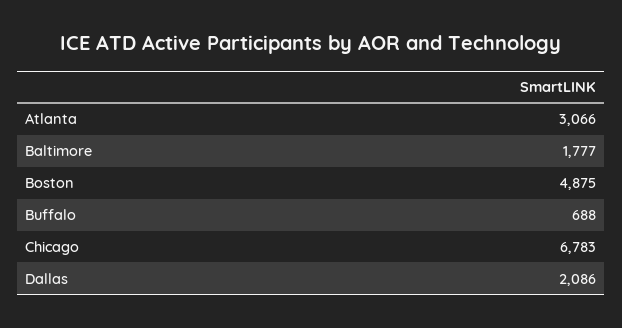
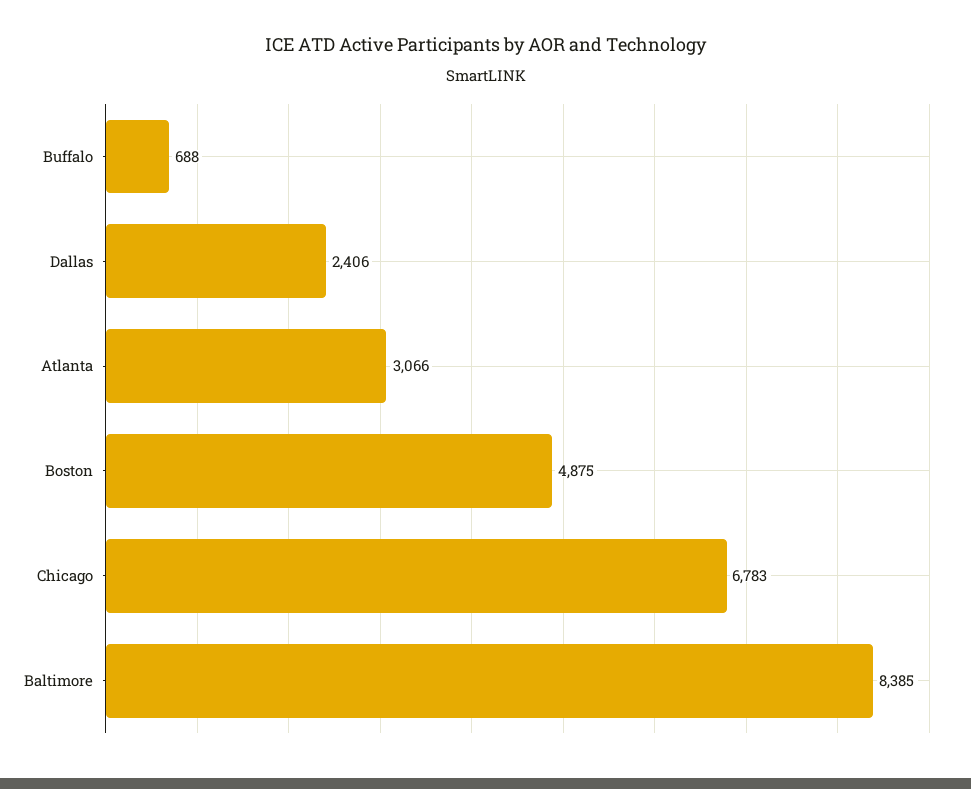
Baltimore: 1777 -> 8385
Dallas: 2086 -> 2406

